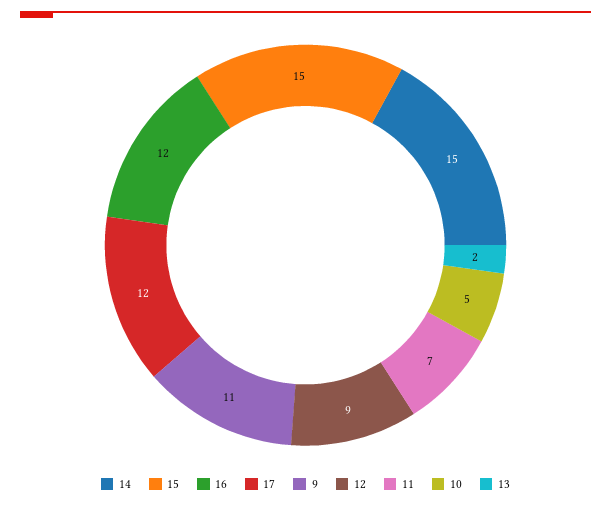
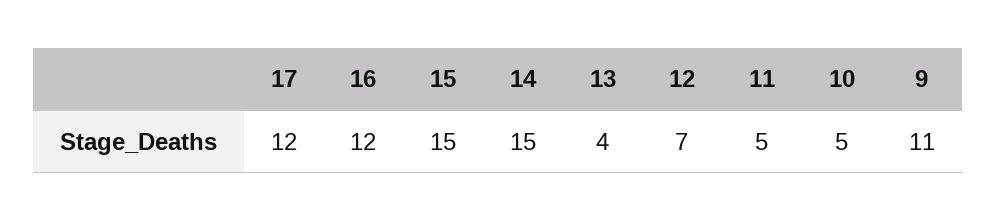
12: 9 -> 7
11: 7 -> 5
13: 2 -> 4

